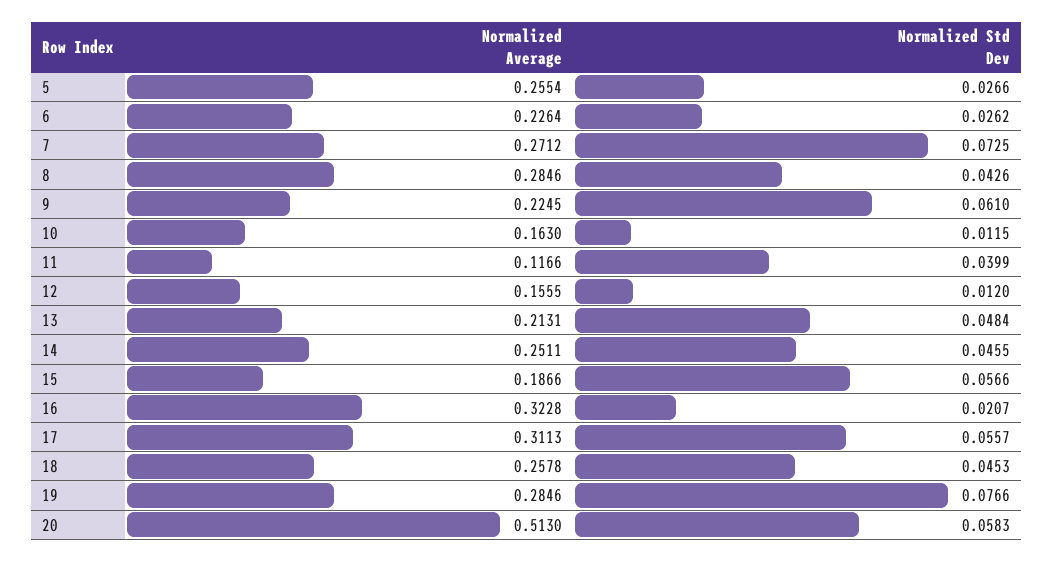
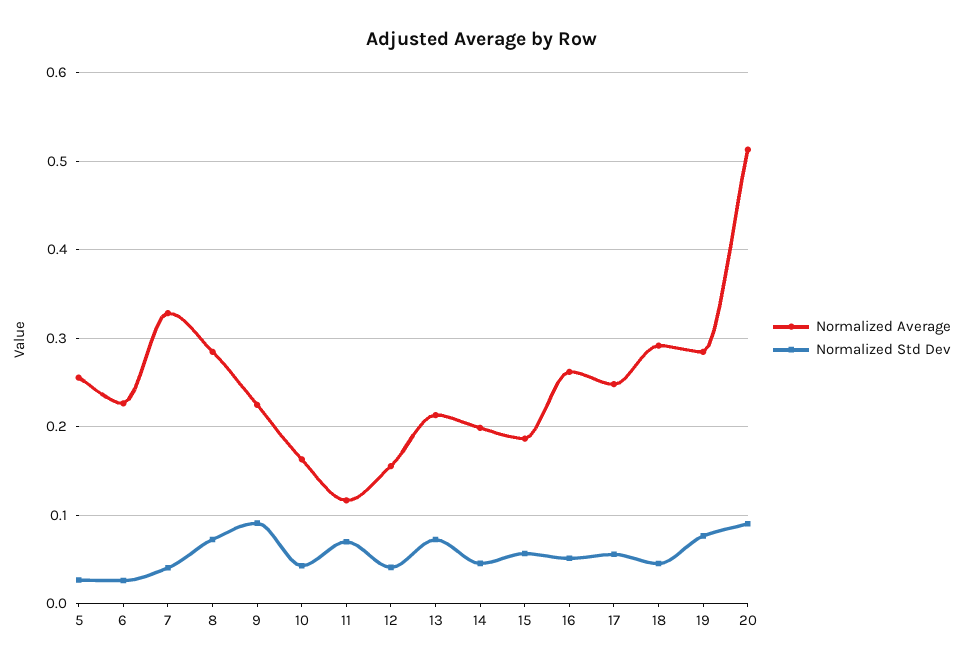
Normalized Average, 7: 0.2712 -> 0.33
Normalized Std Dev, 7: 0.0725 -> 0.04
Normalized Std Dev, 8: 0.0426 -> 0.07
Normalized Std Dev, 9: 0.061 -> 0.09
Normalized Std Dev, 10: 0.0115 -> 0.04
Normalized Std Dev, 11: 0.0399 -> 0.07
Normalized Std Dev, 12: 0.012 -> 0.04
Normalized Std Dev, 13: 0.0484 -> 0.07
Normalized Average, 14: 0.2511 -> 0.2
Normalized Average, 16: 0.3228 -> 0.26
Normalized Std Dev, 16: 0.0207 -> 0.05
Normalized Average, 17: 0.3113 -> 0.25
Normalized Average, 18: 0.2578 -> 0.29
Normalized Std Dev, 20: 0.0583 -> 0.09

